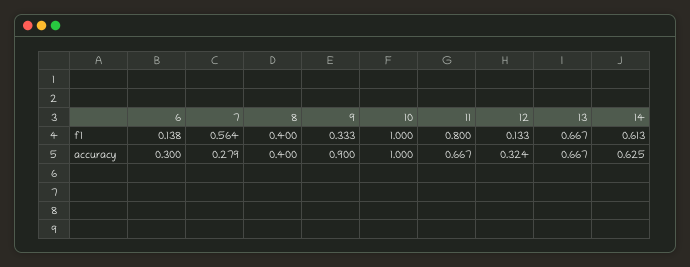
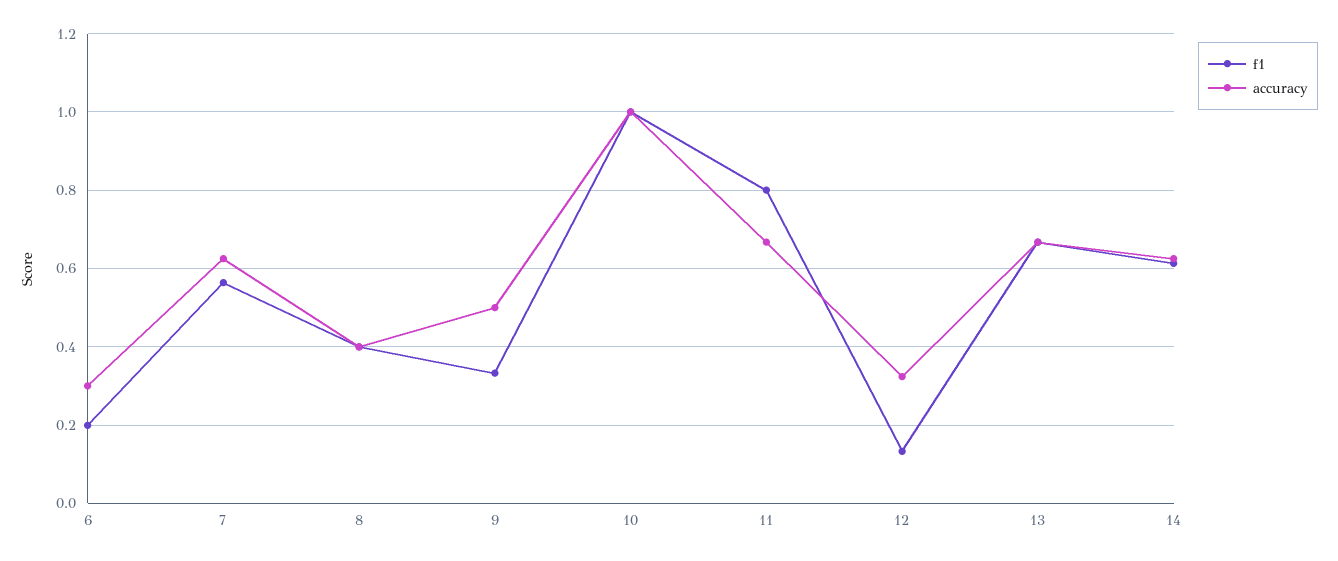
f1, 6: 0.138 -> 0.2
accuracy, 7: 0.279 -> 0.62
accuracy, 9: 0.9 -> 0.5

